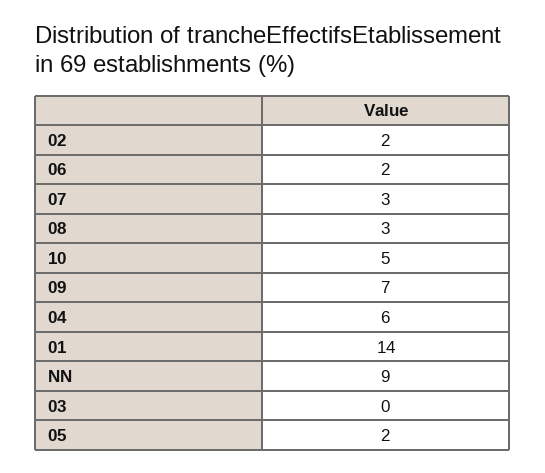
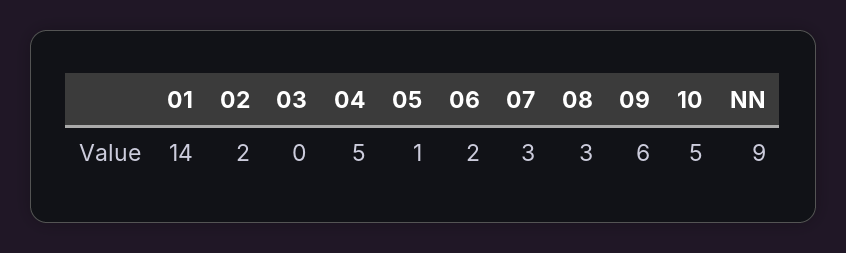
09: 7 -> 6
04: 6 -> 5
05: 2 -> 1

